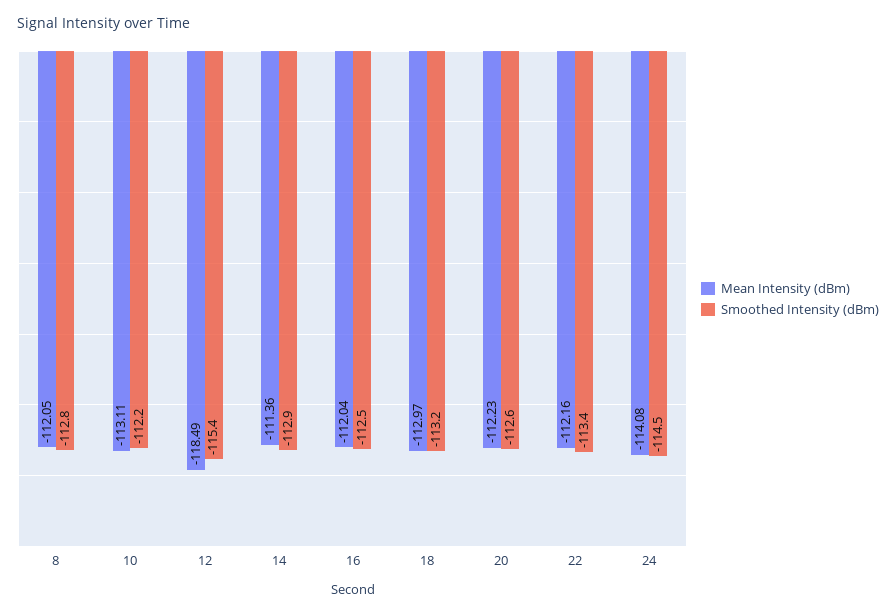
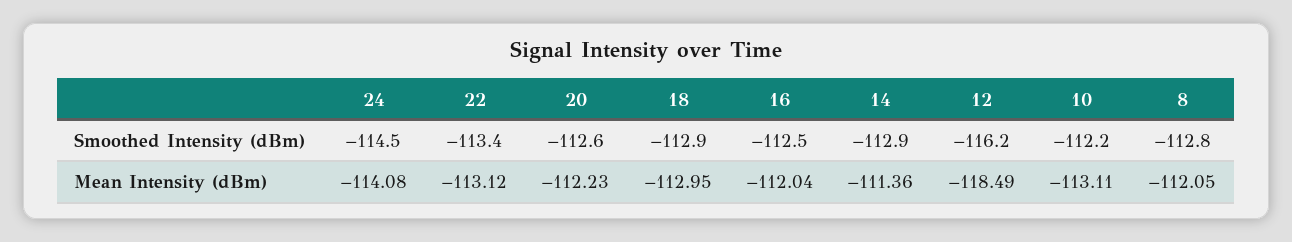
Smoothed Intensity (dBm), 12: -115.4 -> -116.2
Mean Intensity (dBm), 18: -112.97 -> -112.95
Smoothed Intensity (dBm), 18: -113.2 -> -112.9
Mean Intensity (dBm), 22: -112.16 -> -113.12

